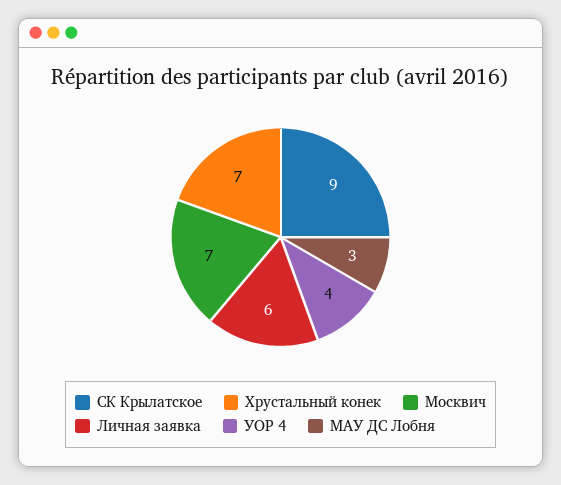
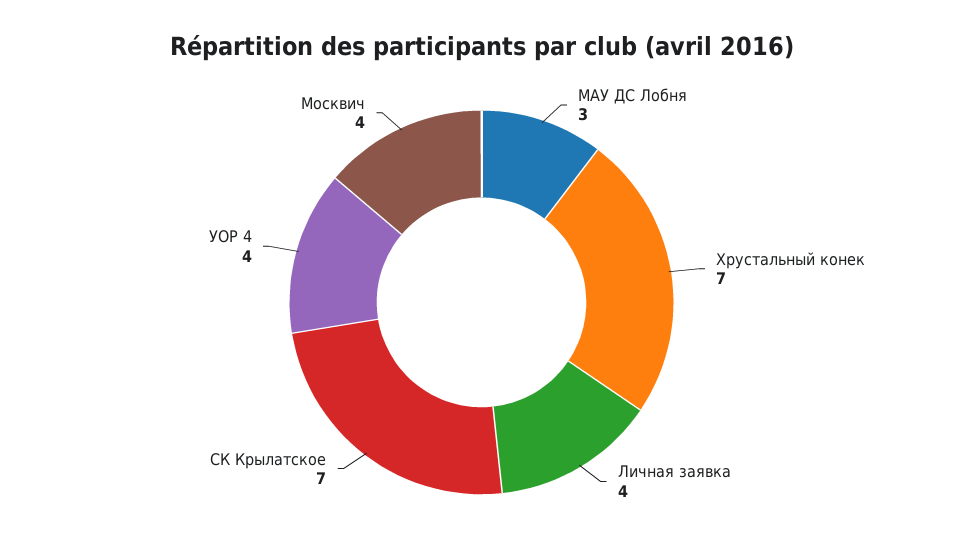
СК Крылатское: 9 -> 7
Москвич: 7 -> 4
Личная заявка: 6 -> 4

